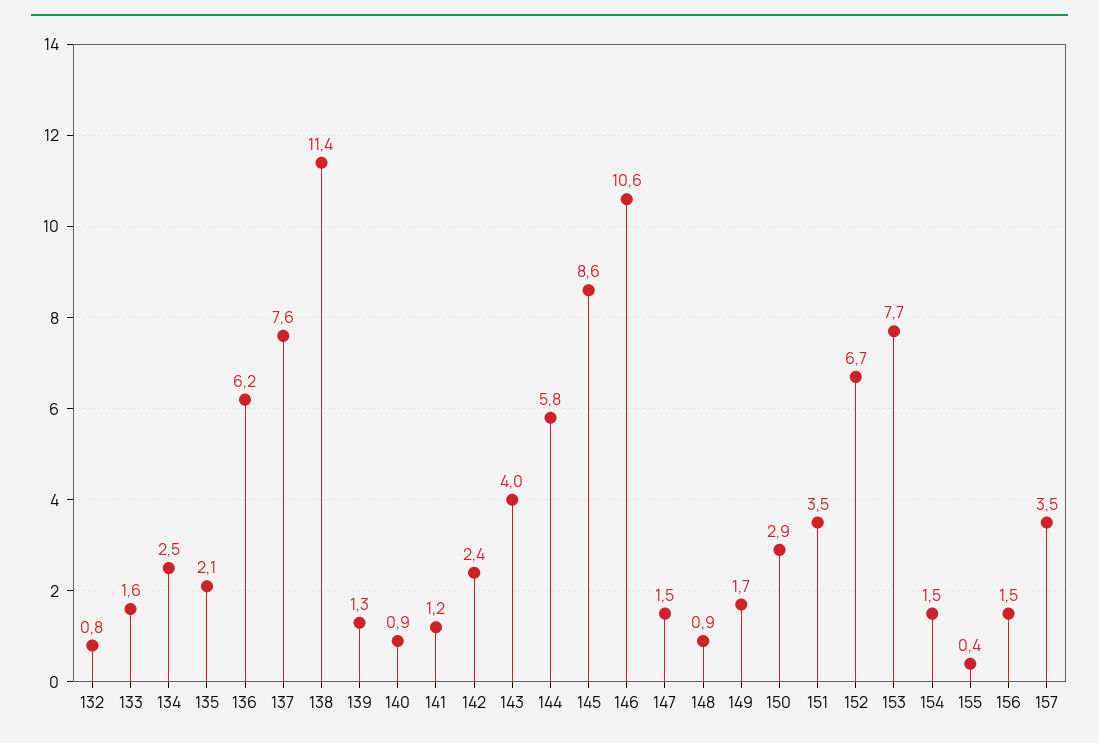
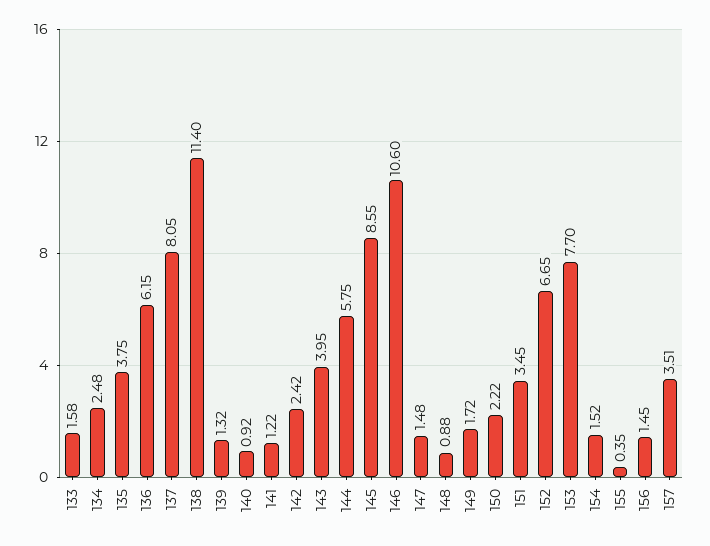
132: 0.8 -> none
135: 2.1 -> 3.75
137: 7.6 -> 8.05
150: 2.9 -> 2.22

